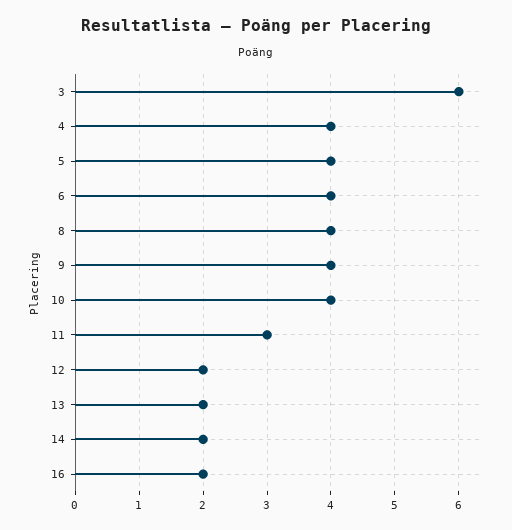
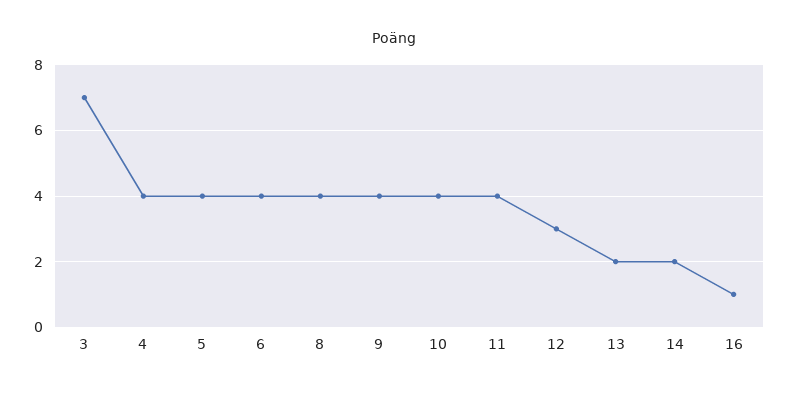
3: 6 -> 7
11: 3 -> 4
12: 2 -> 3
16: 2 -> 1

